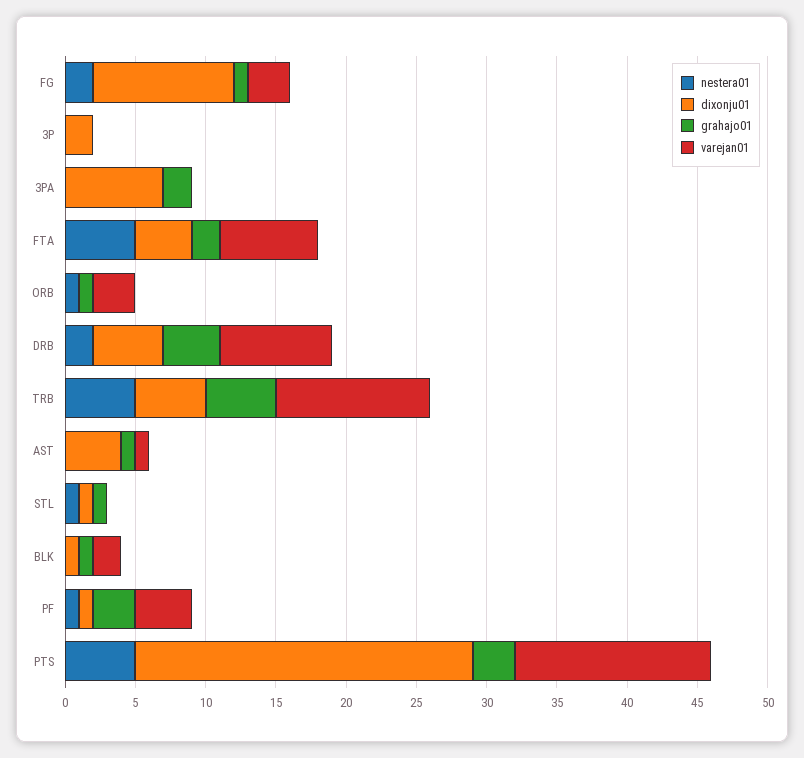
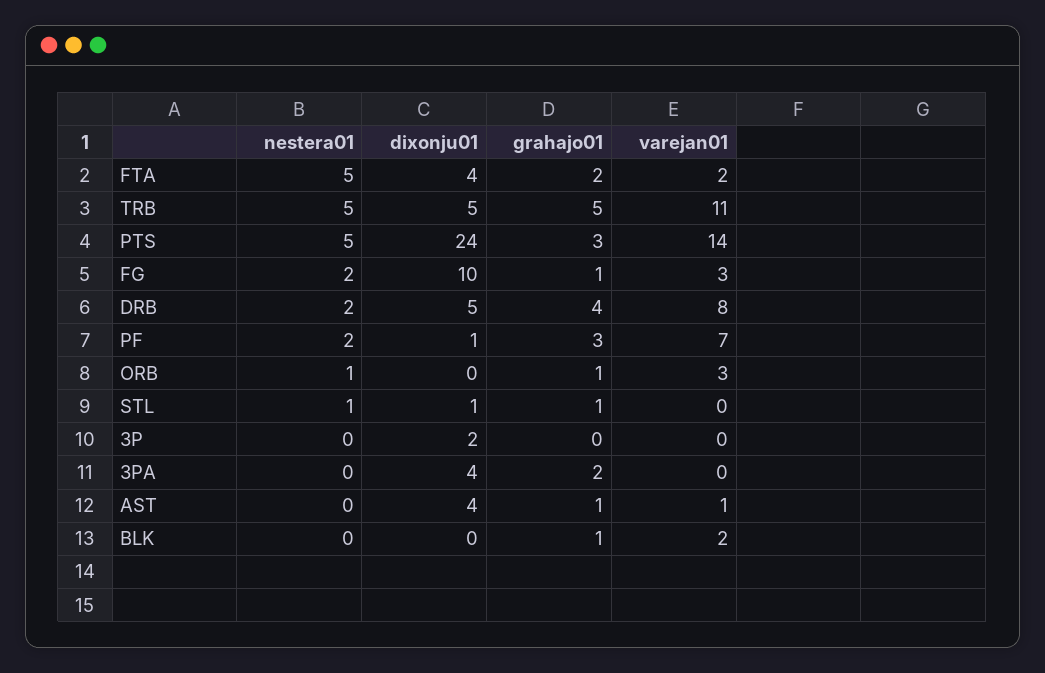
dixonju01, 3PA: 7 -> 4
varejan01, FTA: 7 -> 2
dixonju01, BLK: 1 -> 0
nestera01, PF: 1 -> 2
varejan01, PF: 4 -> 7

